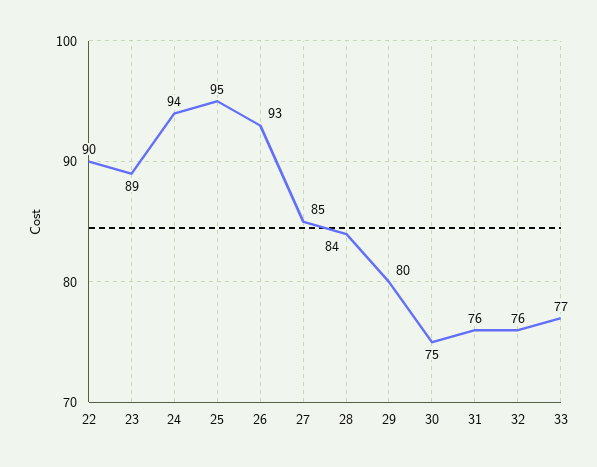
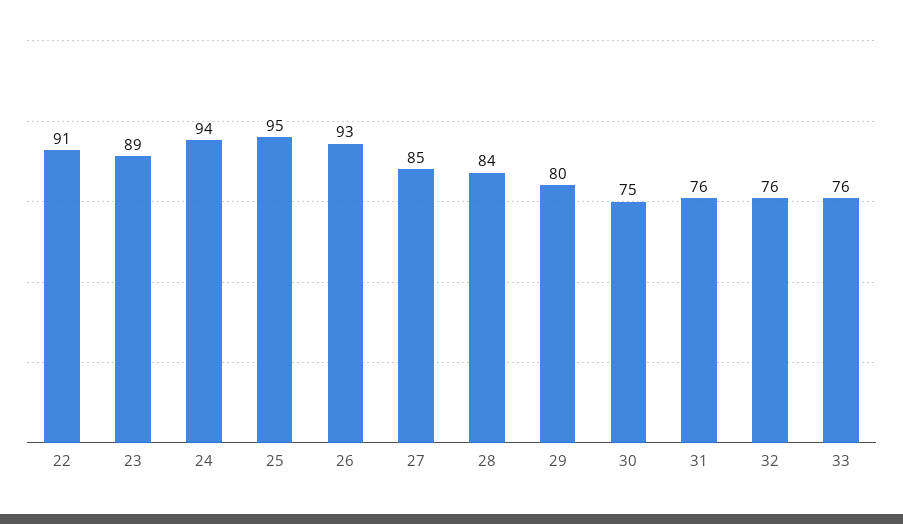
22: 90 -> 91
33: 77 -> 76

